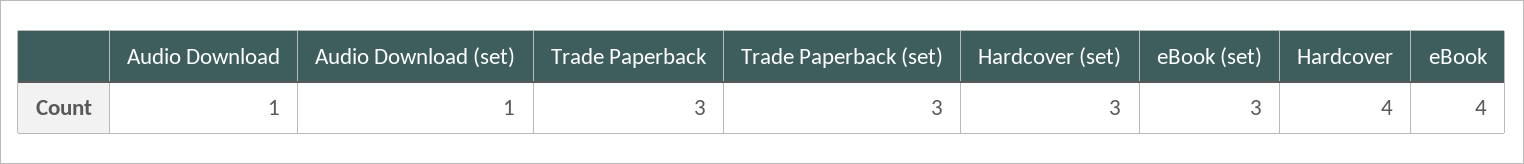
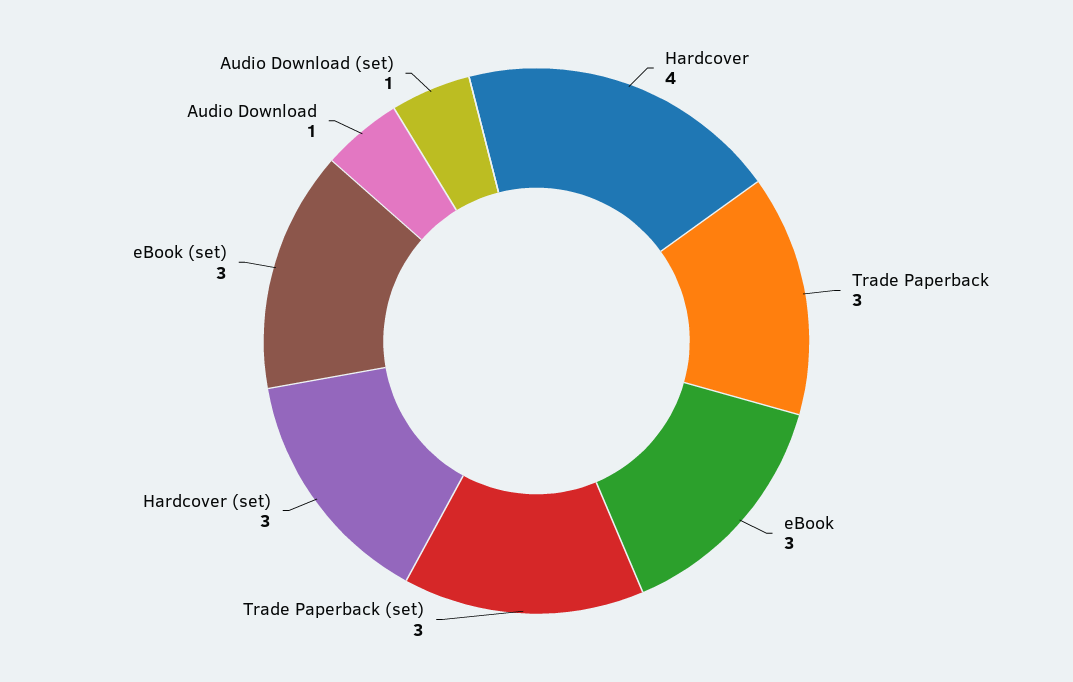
eBook: 4 -> 3

